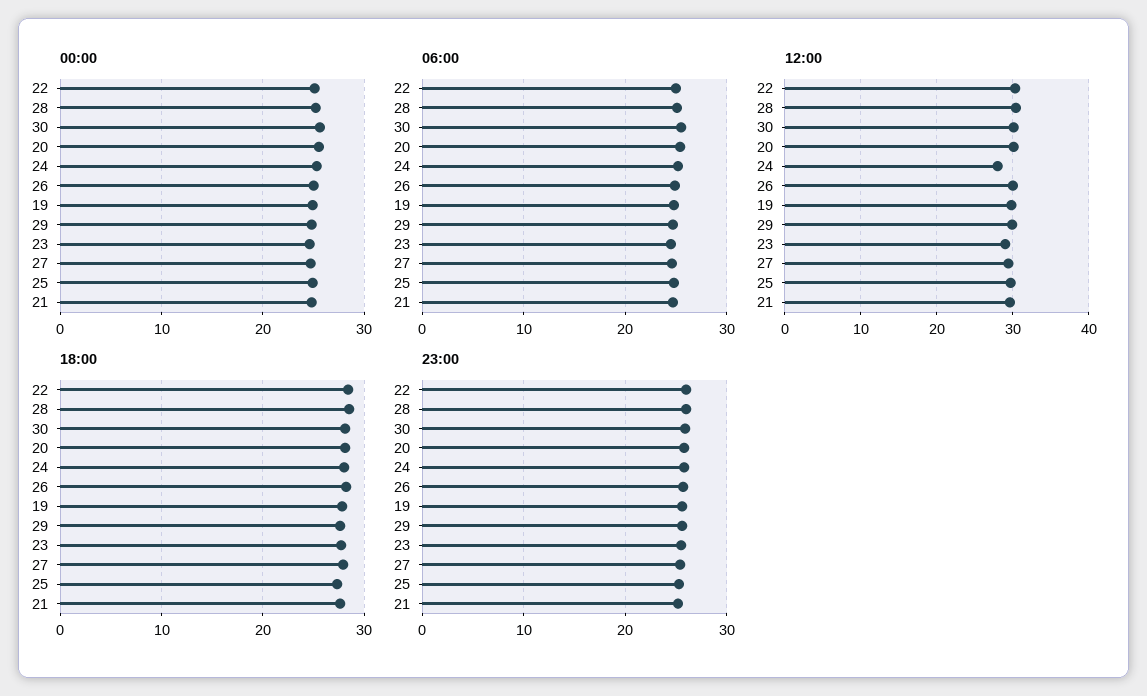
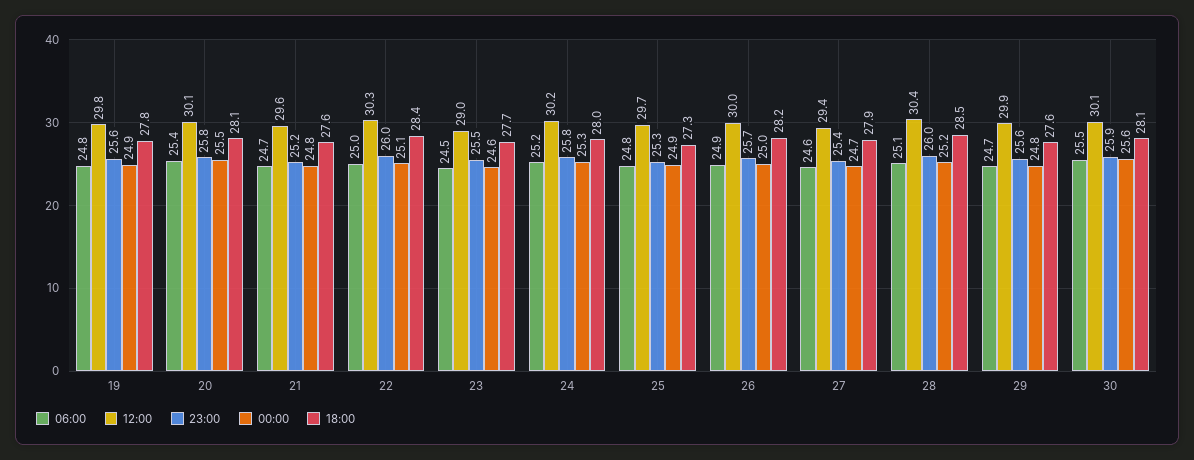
12:00, 24: 28 -> 30.2

